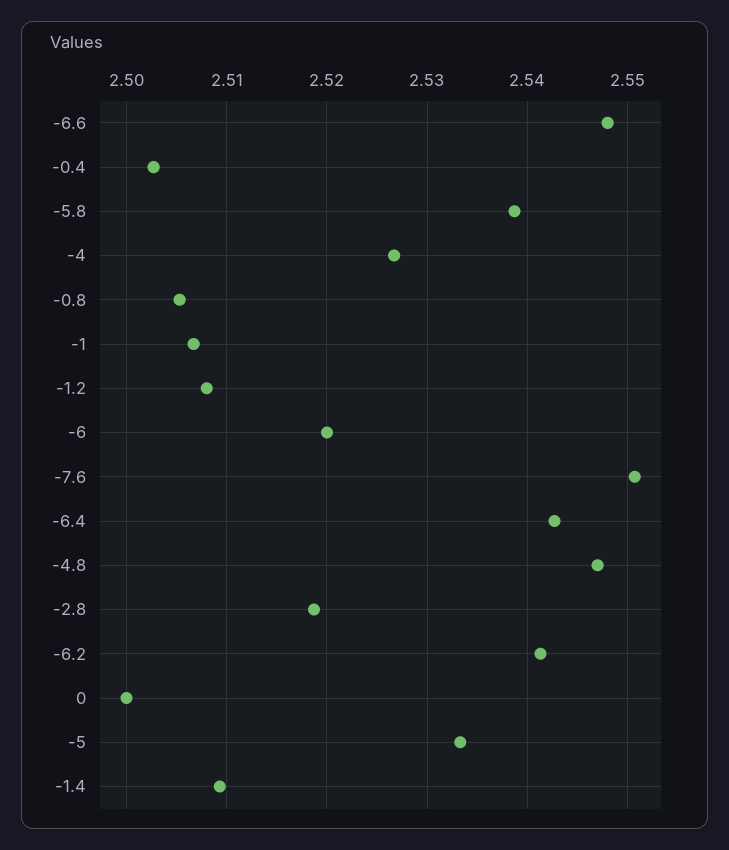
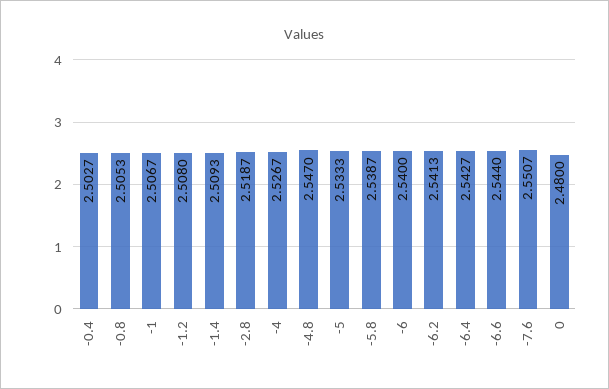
-6.6: 2.548 -> 2.544
-6: 2.52 -> 2.54
0: 2.5 -> 2.48

